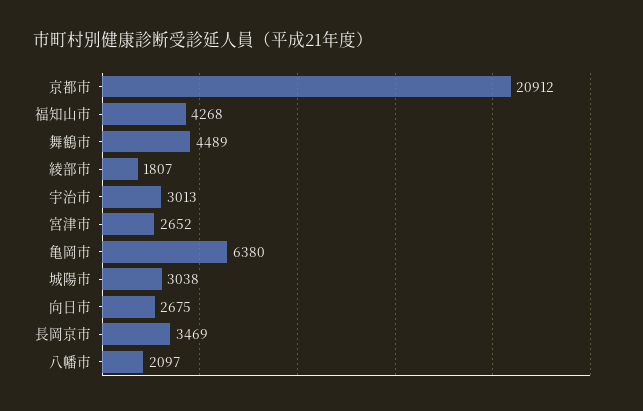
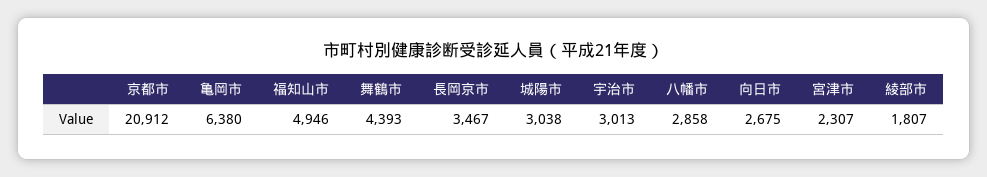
福知山市: 4268 -> 4946
舞鶴市: 4489 -> 4393
宮津市: 2652 -> 2307
長岡京市: 3469 -> 3467
八幡市: 2097 -> 2858

